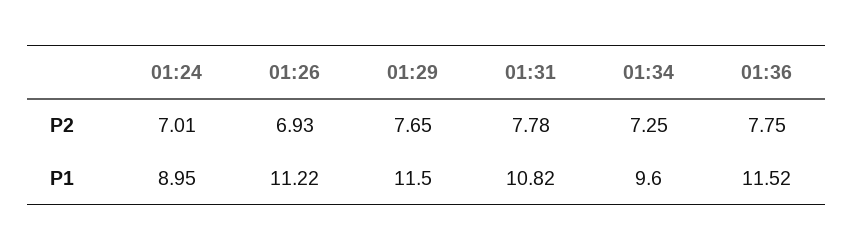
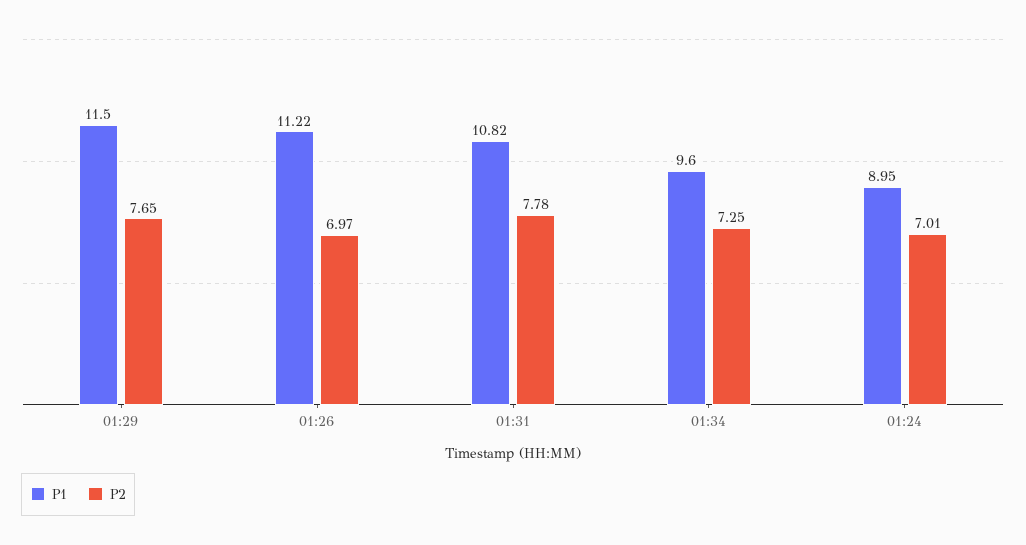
P2, 01:26: 6.93 -> 6.97
P2, 01:36: 7.75 -> none
P1, 01:36: 11.52 -> none

